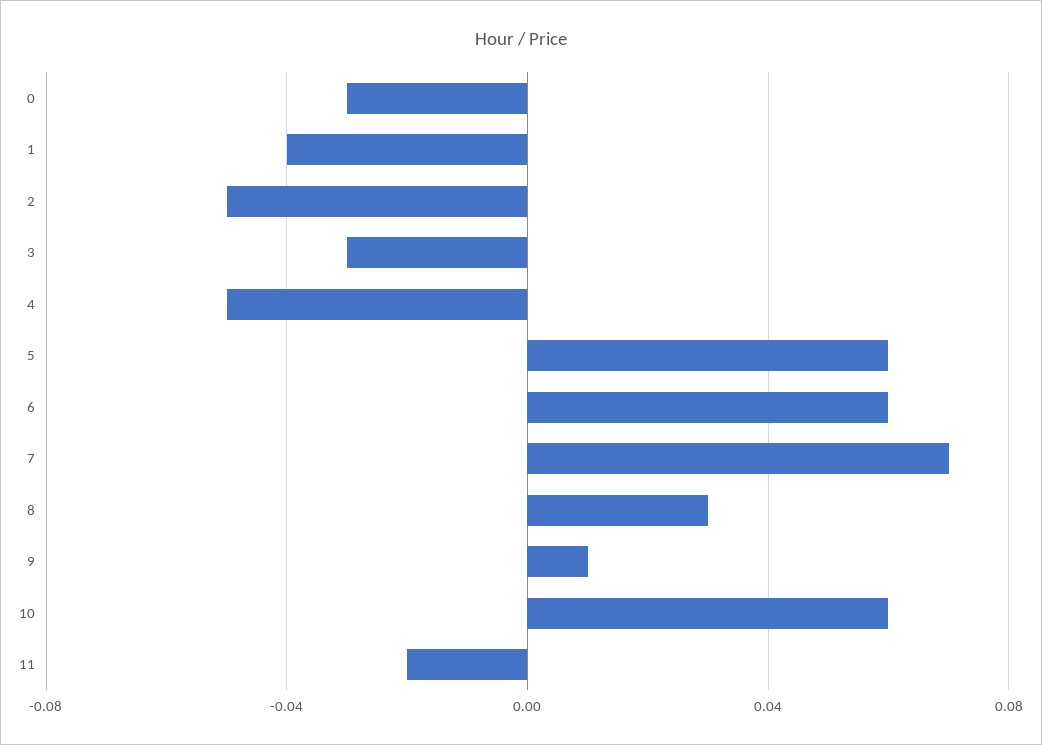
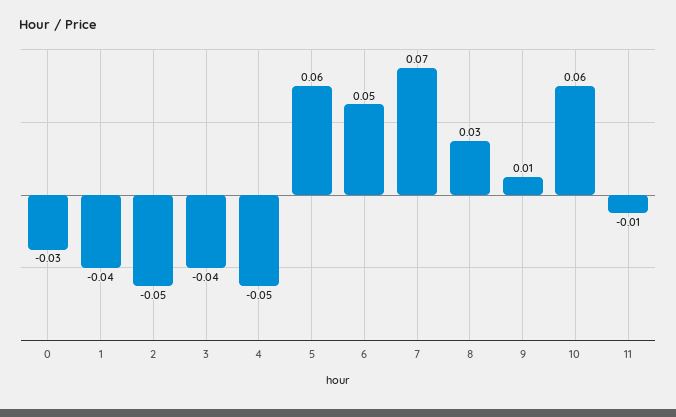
3: -0.03 -> -0.04
6: 0.06 -> 0.05
11: -0.02 -> -0.01

